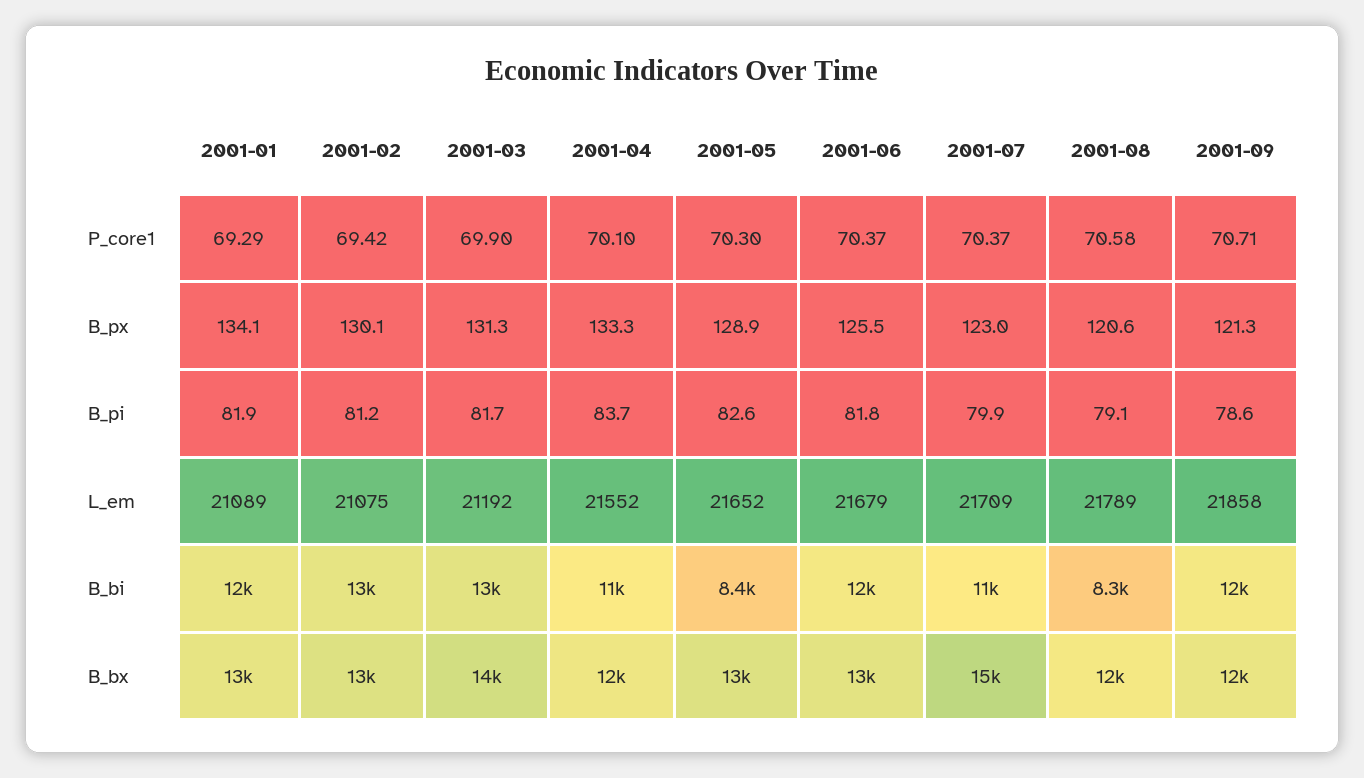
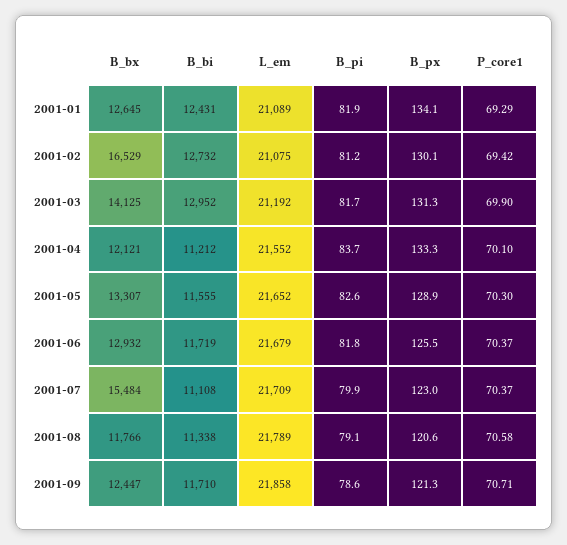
2001-05, B_bi: 8400 -> 11555
2001-08, B_bi: 8300 -> 11338
2001-02, B_bx: 13000 -> 16529

